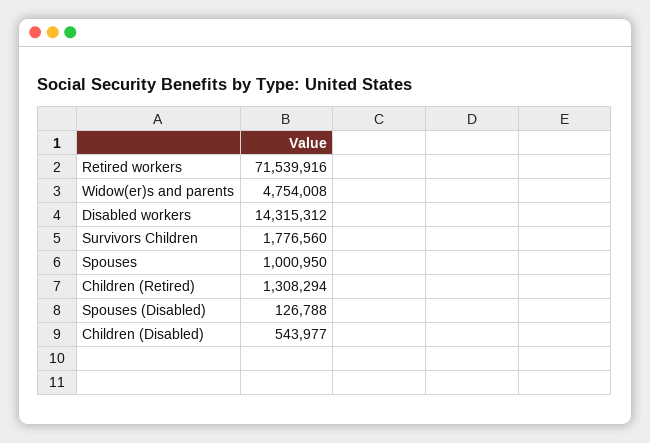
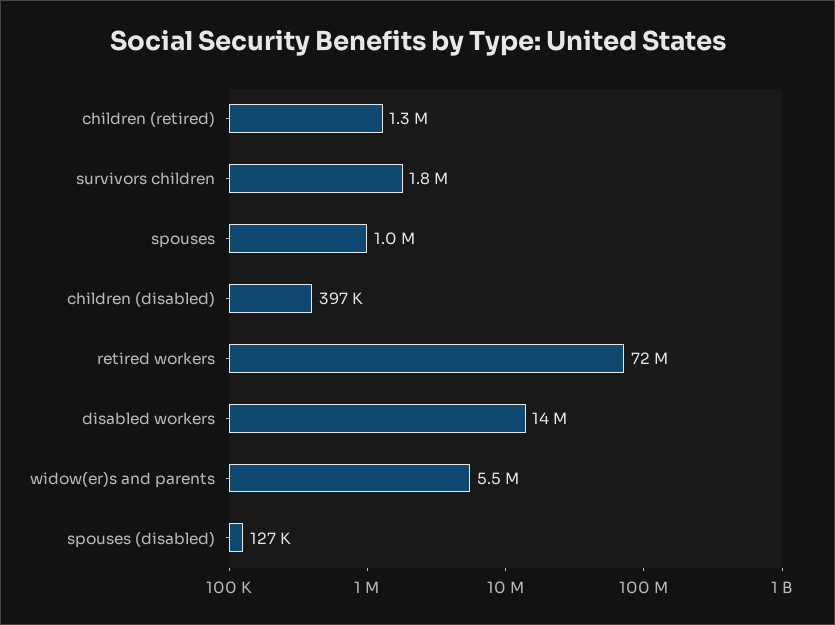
Widow(er)s and parents: 4754008 -> 5500000
Children (Disabled): 543977 -> 397000

